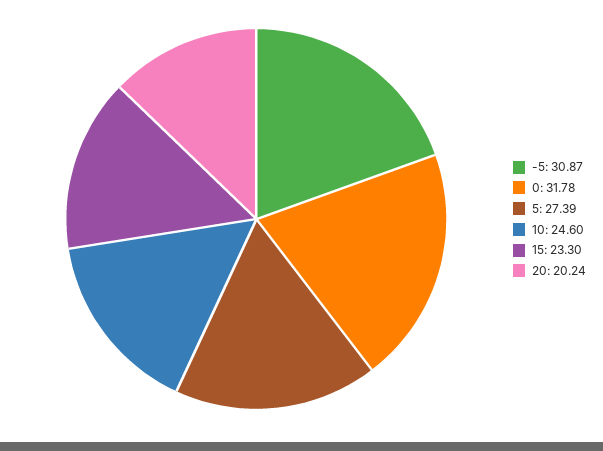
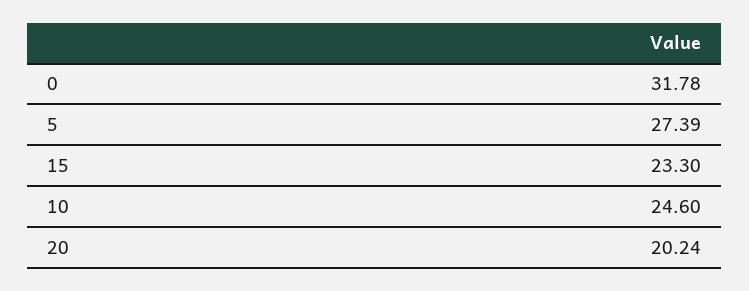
-5: 30.87 -> none

